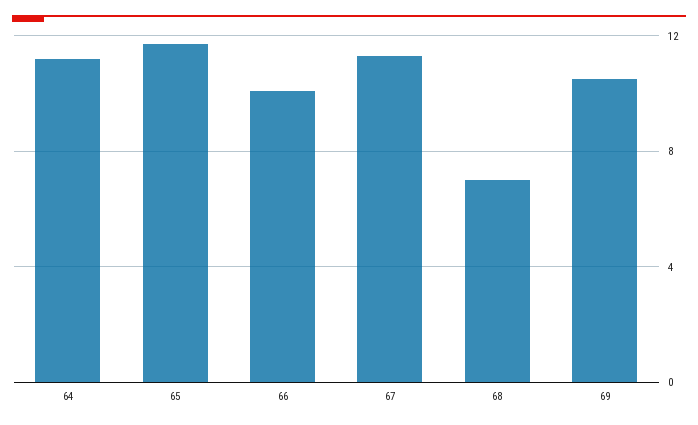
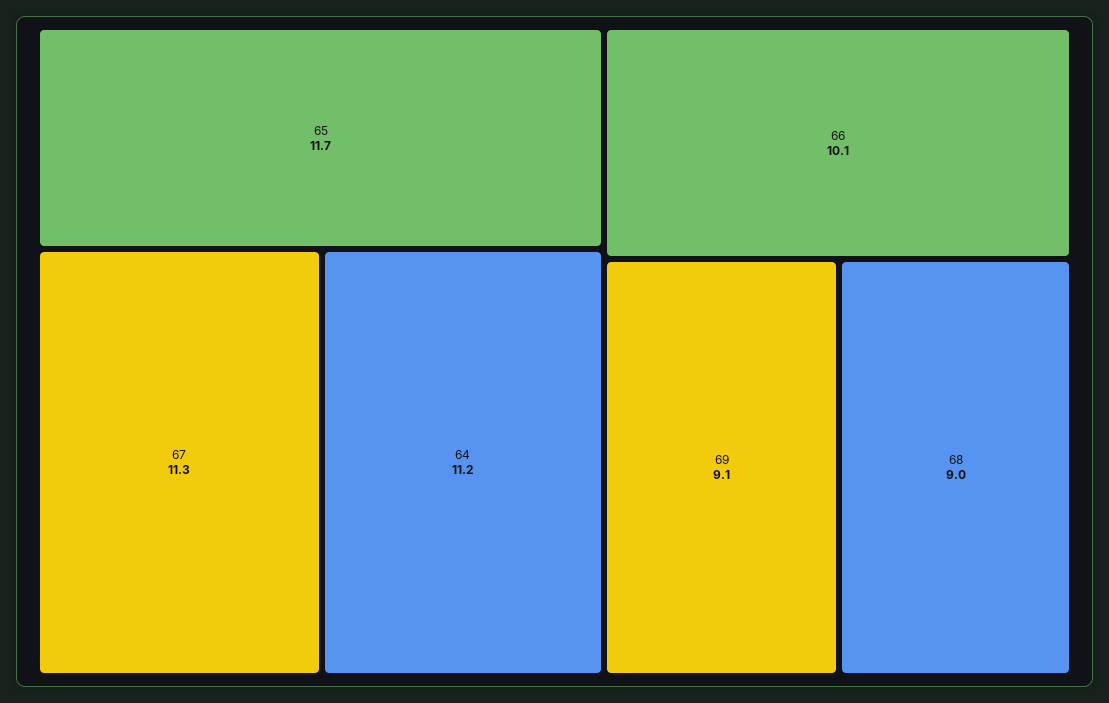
68: 7 -> 9
69: 10.5 -> 9.1

